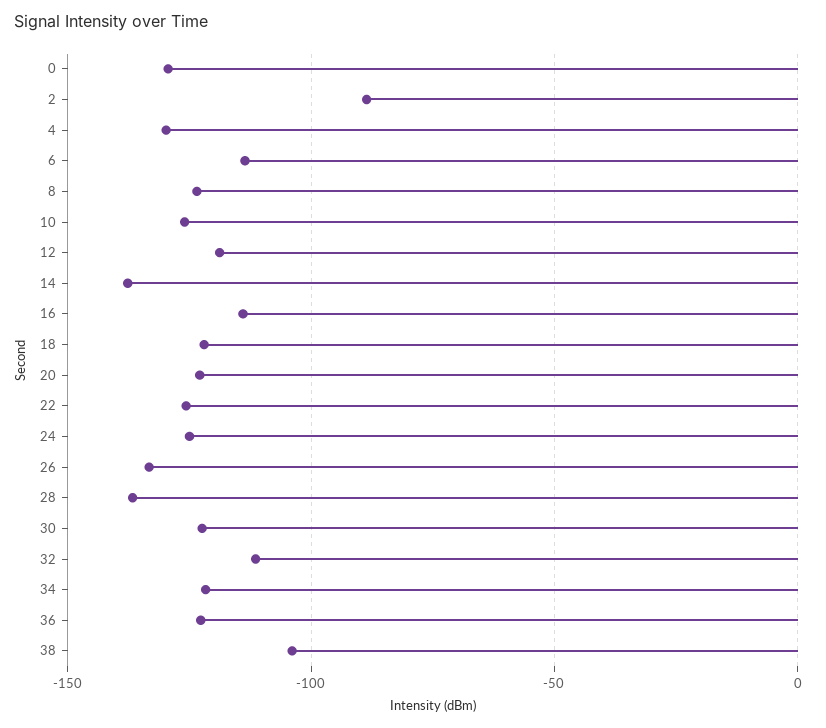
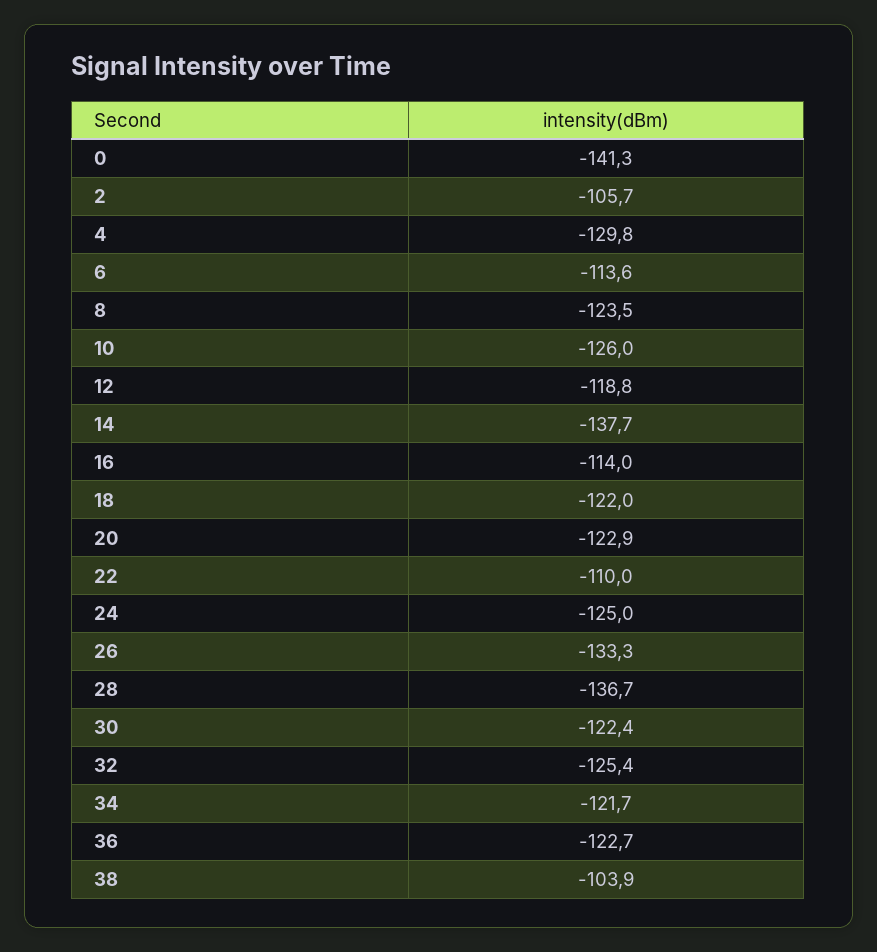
0: -130 -> -141.3
2: -90 -> -105.7
22: -125 -> -110
32: -110 -> -125.4

